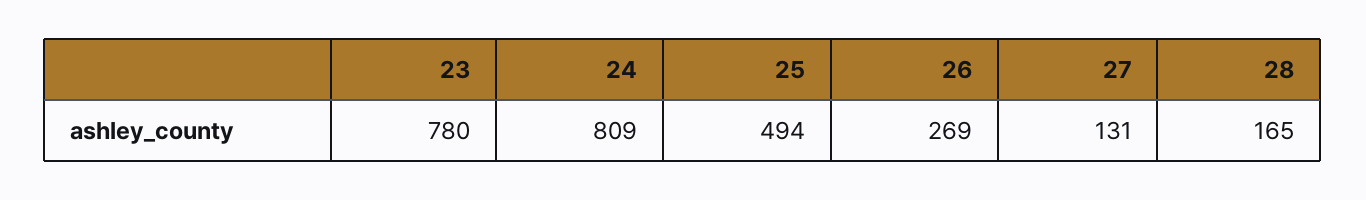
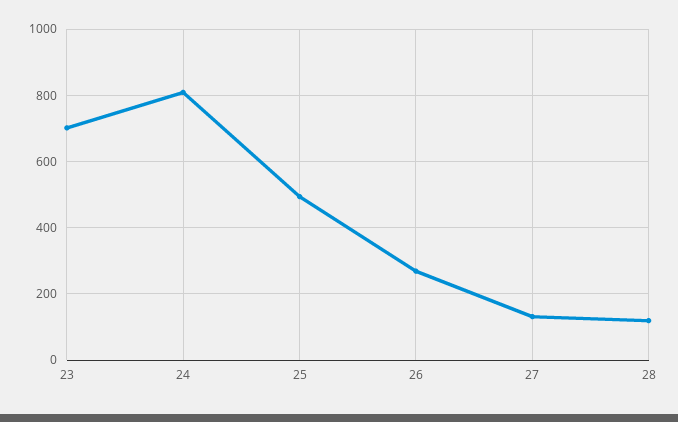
23: 780 -> 700
28: 165 -> 120

